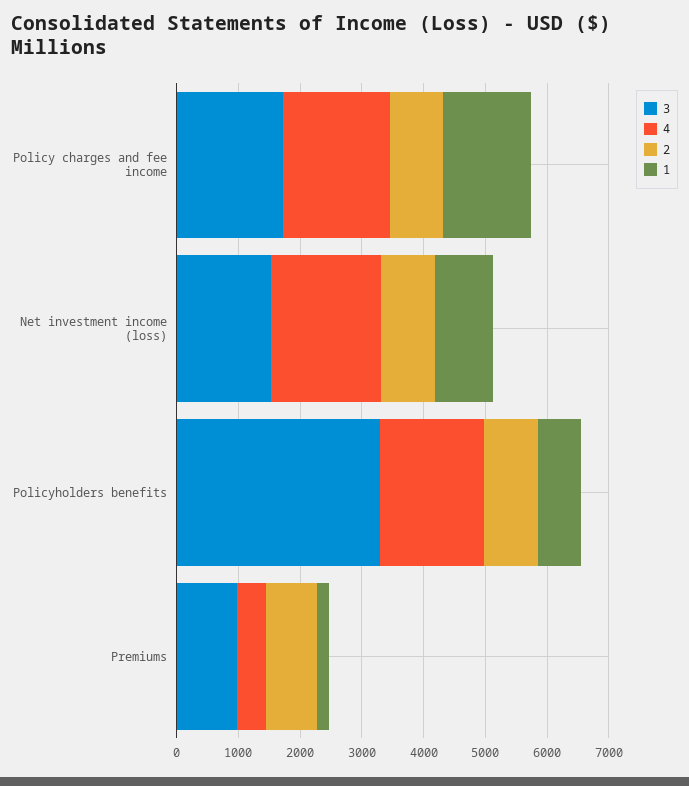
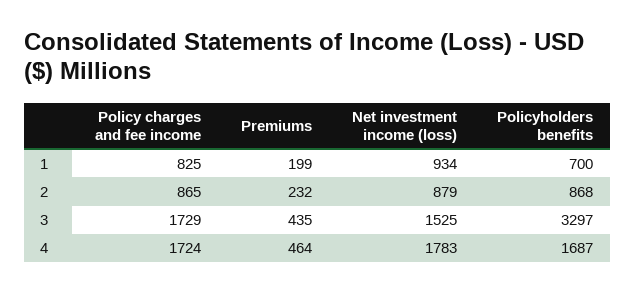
1, Policy charges and fee income: 1400 -> 825
3, Premiums: 1000 -> 435
2, Premiums: 800 -> 232

